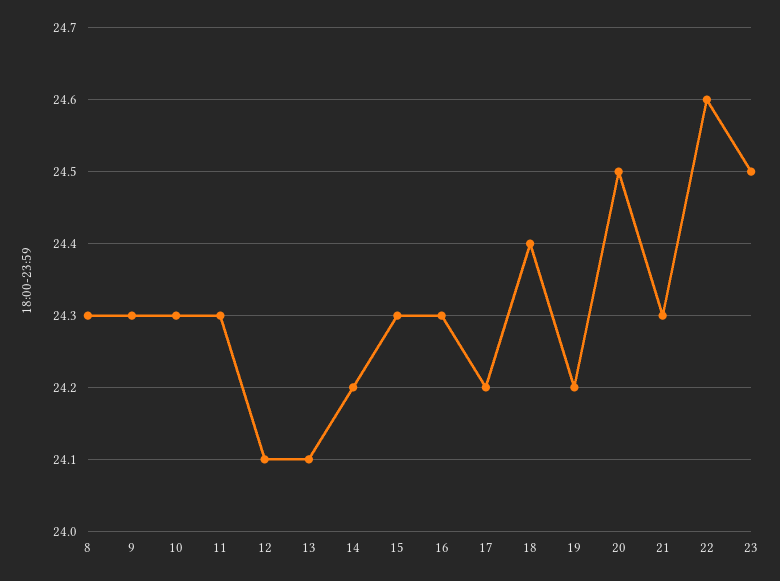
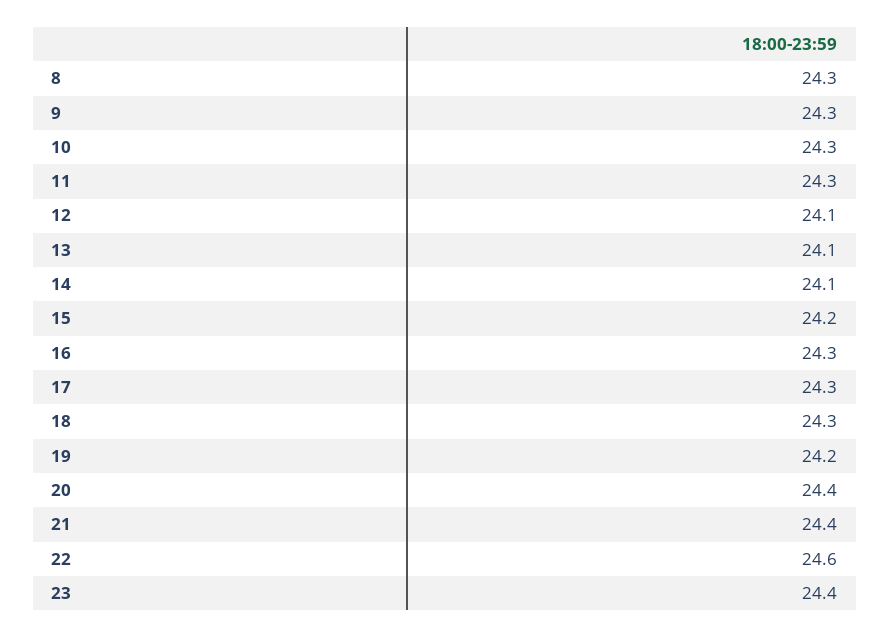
14: 24.2 -> 24.1
15: 24.3 -> 24.2
17: 24.2 -> 24.3
18: 24.4 -> 24.3
20: 24.5 -> 24.4
21: 24.3 -> 24.4
23: 24.5 -> 24.4

